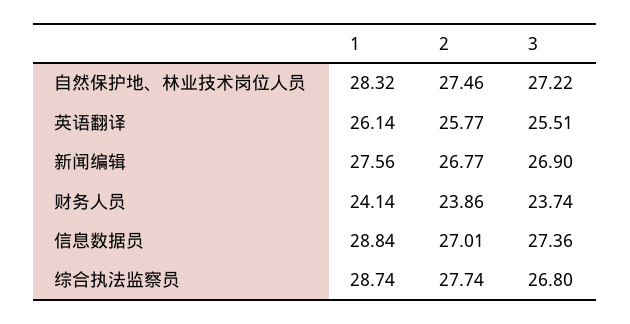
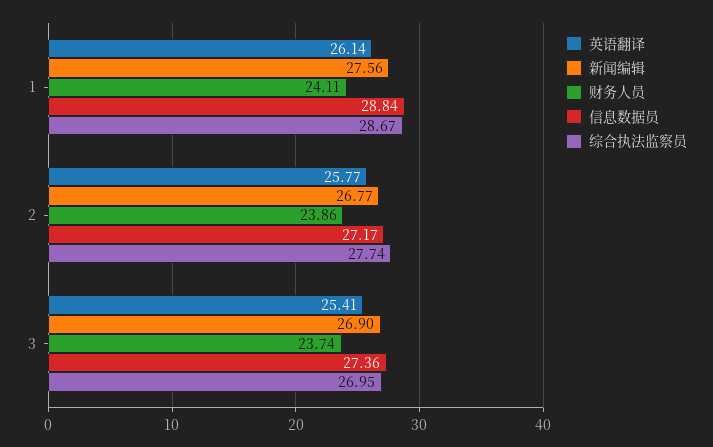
自然保护地、林业技术岗位人员, 1: 28.32 -> none
自然保护地、林业技术岗位人员, 2: 27.46 -> none
自然保护地、林业技术岗位人员, 3: 27.22 -> none
英语翻译, 3: 25.51 -> 25.41
财务人员, 1: 24.14 -> 24.11
信息数据员, 2: 27.01 -> 27.17
综合执法监察员, 1: 28.74 -> 28.67
综合执法监察员, 3: 26.8 -> 26.95

